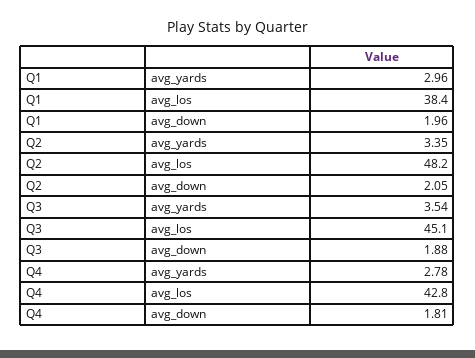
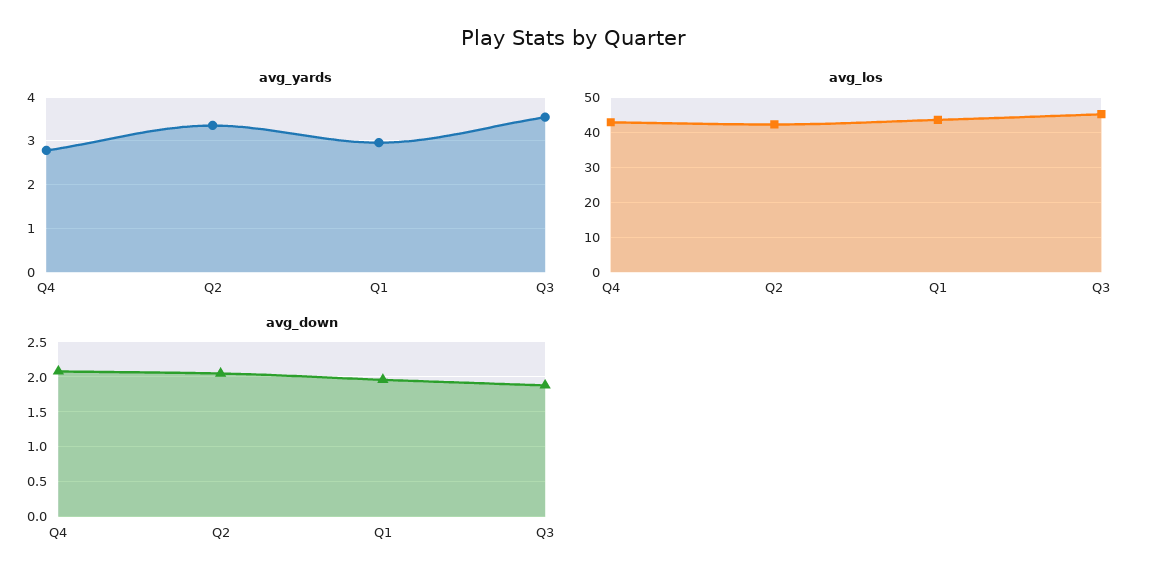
avg_los, Q1: 38.4 -> 44
avg_los, Q2: 48.2 -> 42
avg_down, Q4: 1.81 -> 2.1

